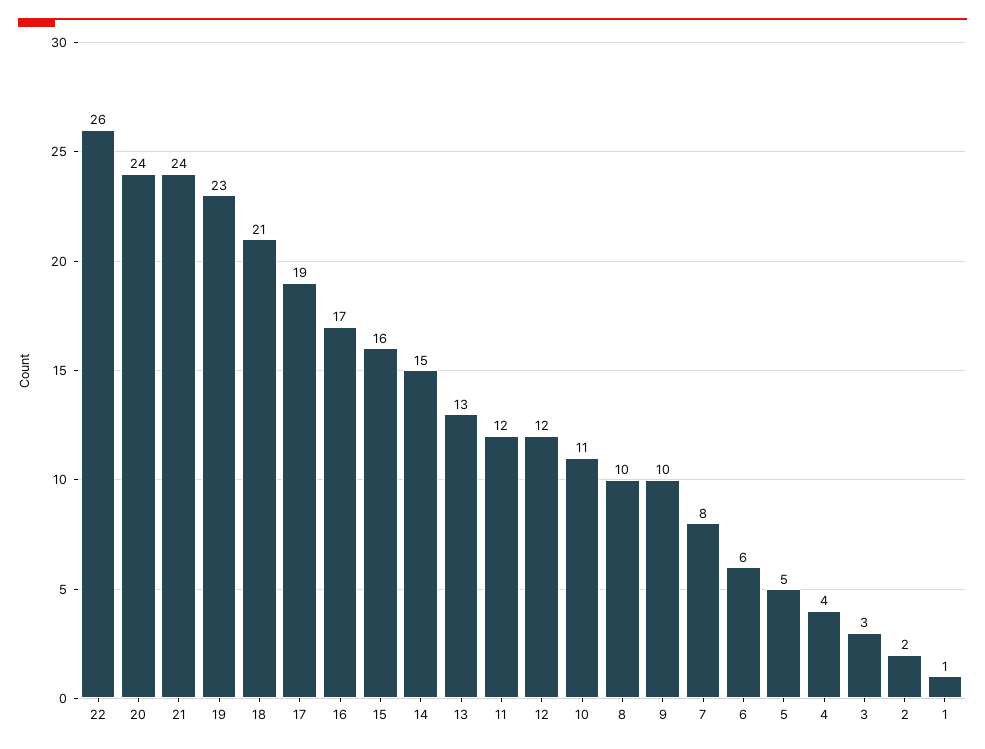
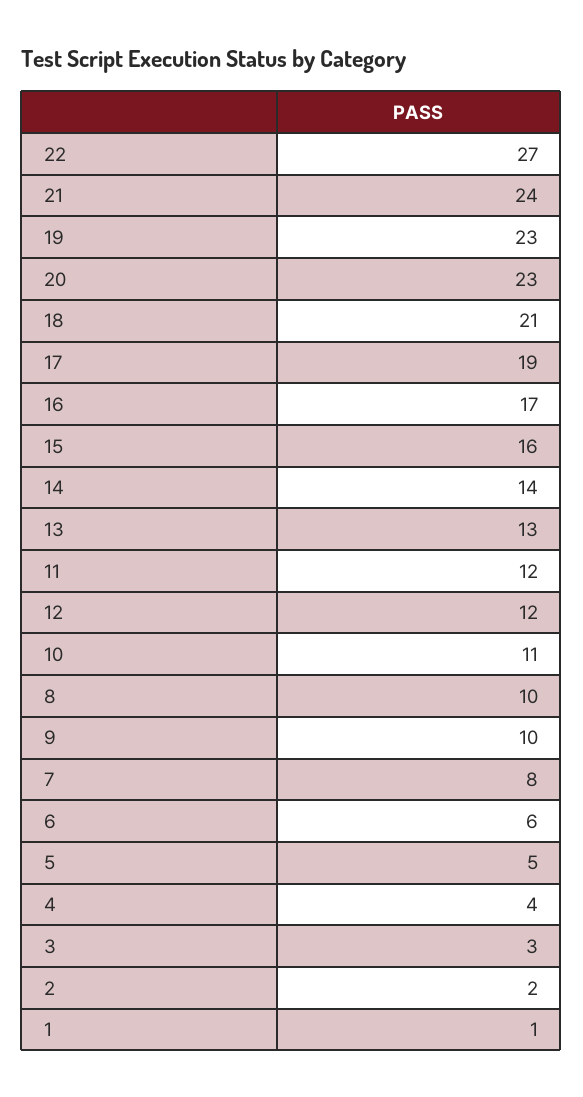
22: 26 -> 27
20: 24 -> 23
14: 15 -> 14

